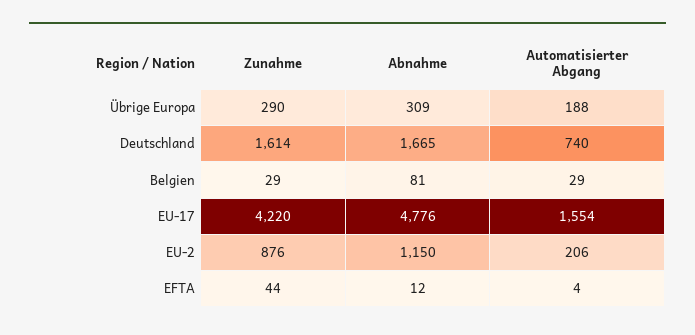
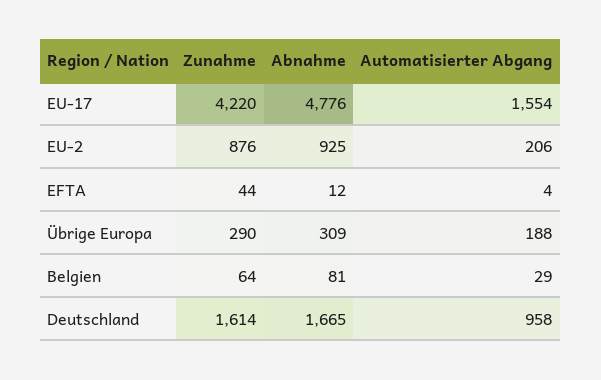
Automatisierter Abgang, Deutschland: 740 -> 958
Zunahme, Belgien: 29 -> 64
Abnahme, EU-2: 1150 -> 925

